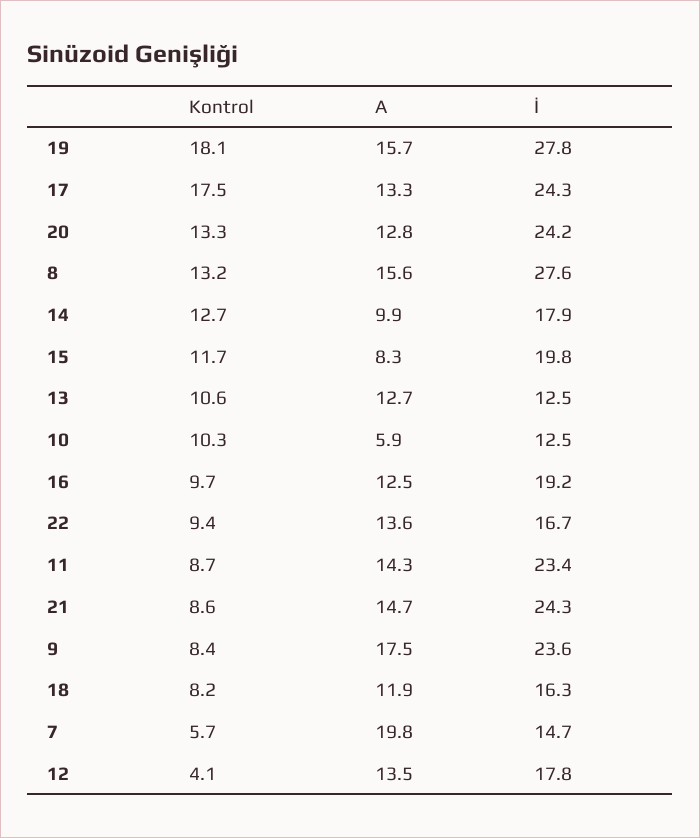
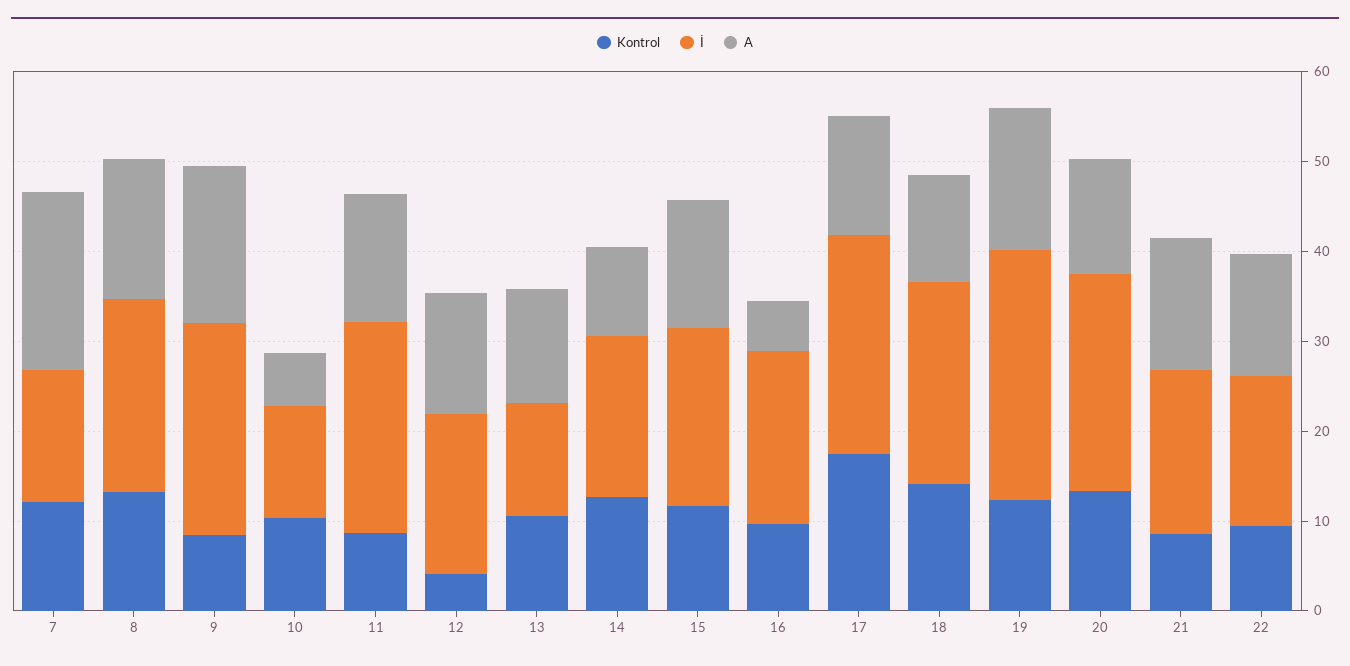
Kontrol, 19: 18.1 -> 12
İ, 8: 27.6 -> 22
A, 15: 8.3 -> 14
A, 16: 12.5 -> 6
İ, 21: 24.3 -> 18
Kontrol, 18: 8.2 -> 14
İ, 18: 16.3 -> 22
Kontrol, 7: 5.7 -> 12

